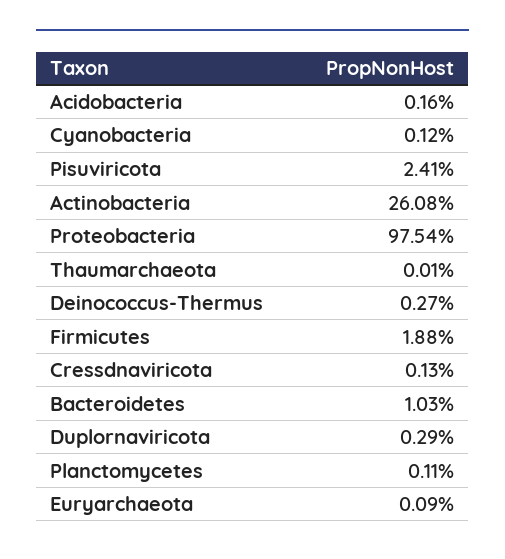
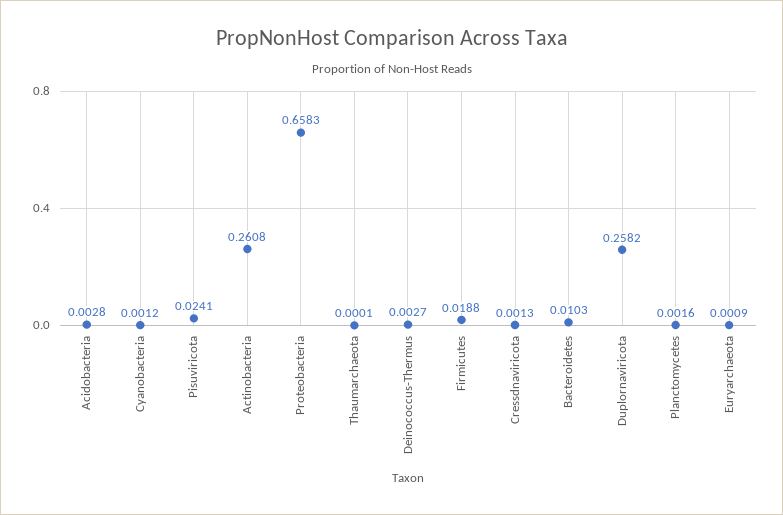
Acidobacteria: 0.0016 -> 0.0028
Proteobacteria: 0.9754 -> 0.6583
Duplornaviricota: 0.0029 -> 0.2582
Planctomycetes: 0.0011 -> 0.0016

